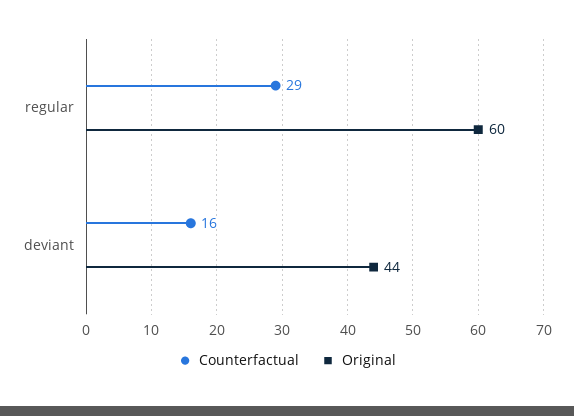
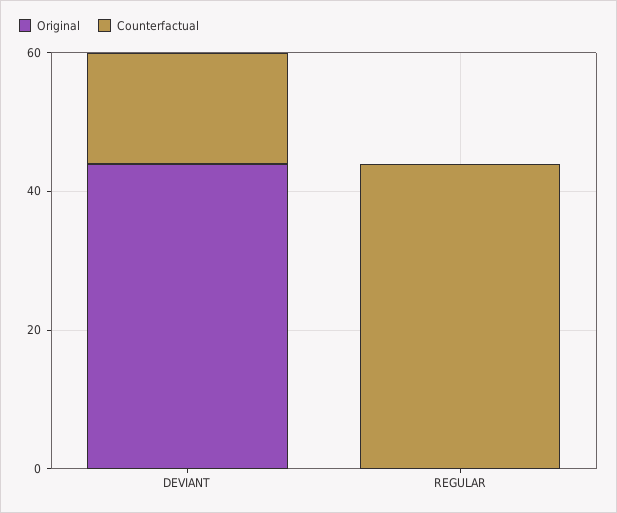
Counterfactual, regular: 29 -> 45
Original, regular: 60 -> 0

